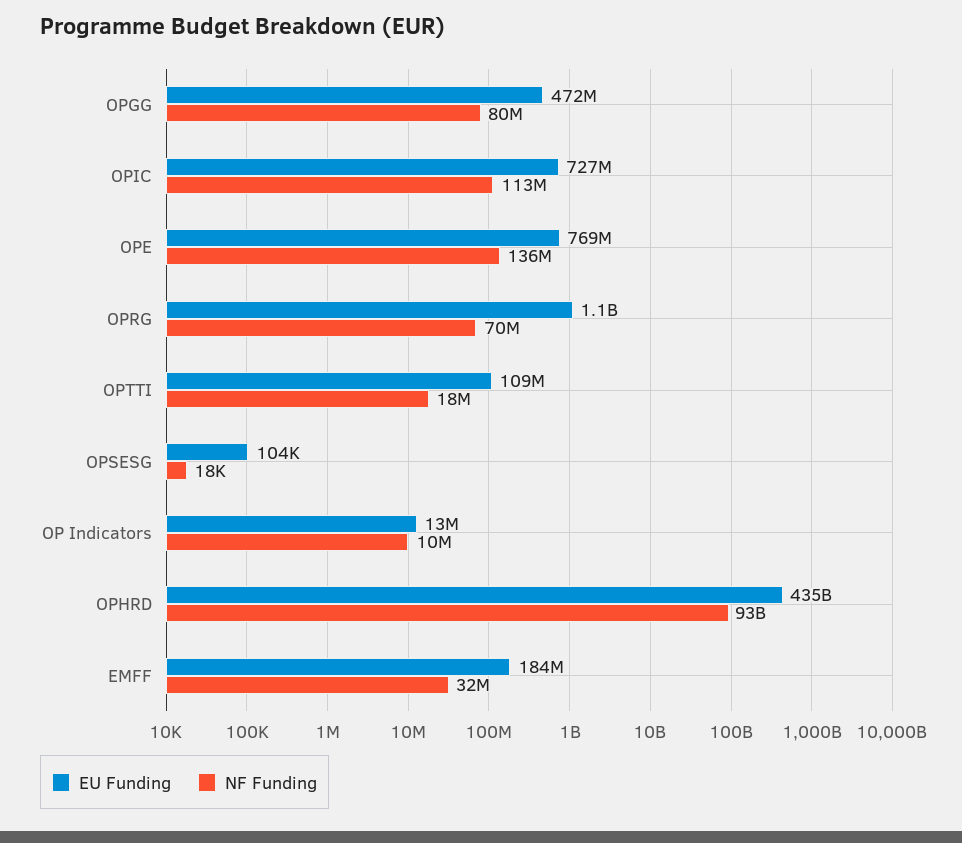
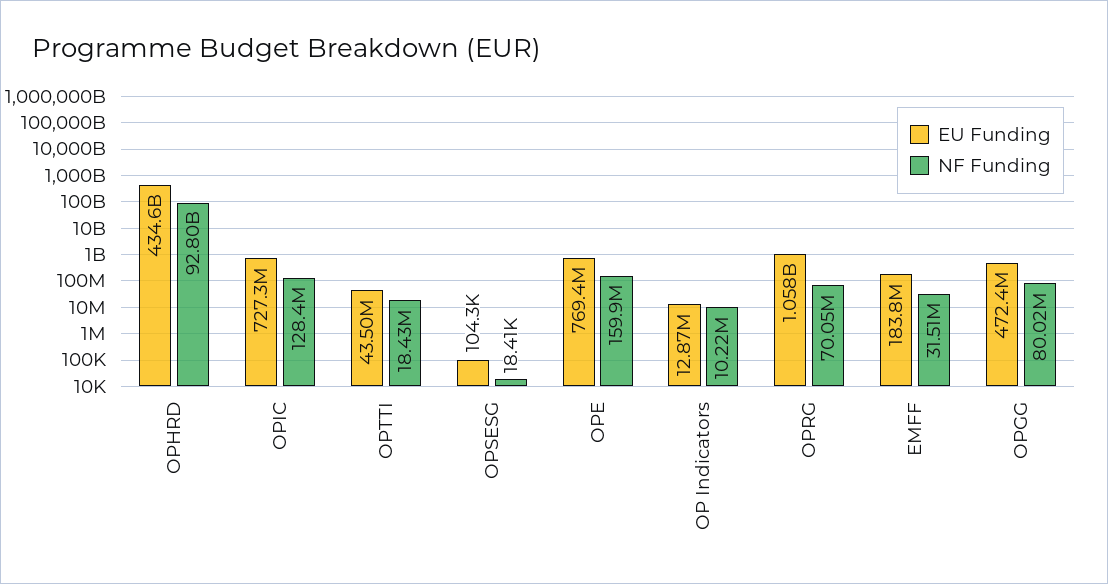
NF Funding, OPIC: 113000000 -> 128400000
NF Funding, OPE: 136000000 -> 159900000
EU Funding, OPTTI: 109000000 -> 43500000

